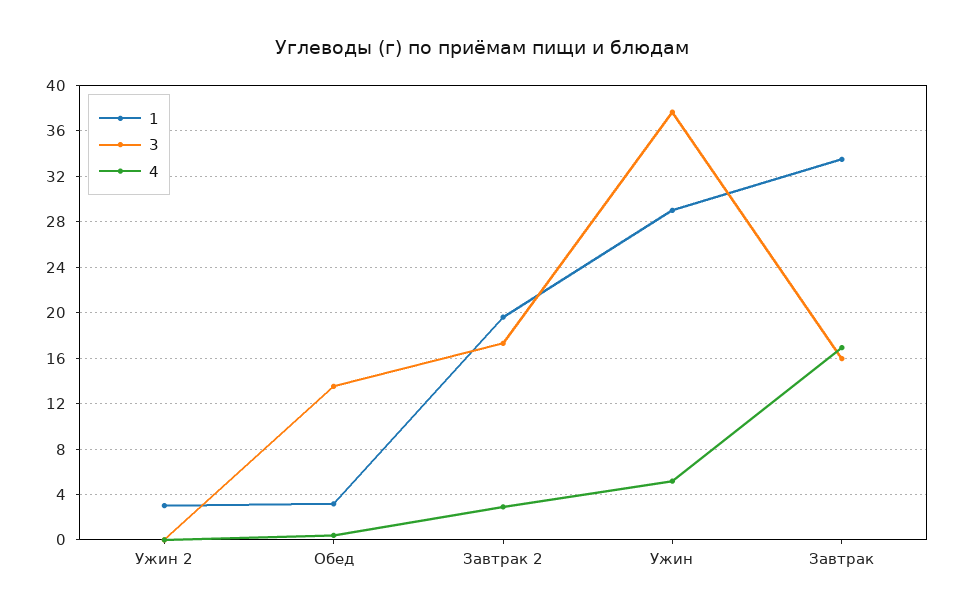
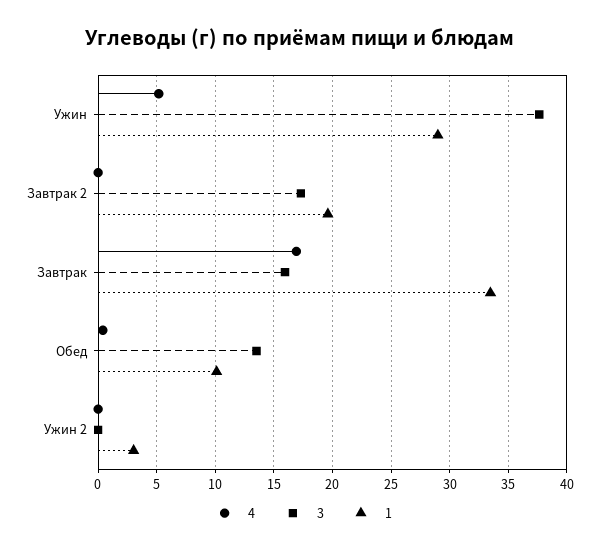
1, Обед: 3 -> 10
4, Завтрак 2: 3 -> 0

